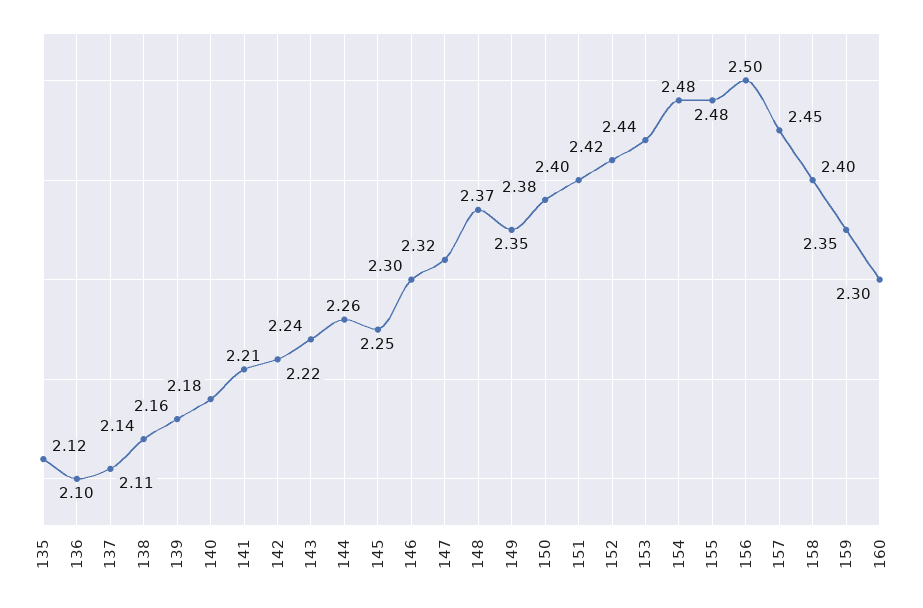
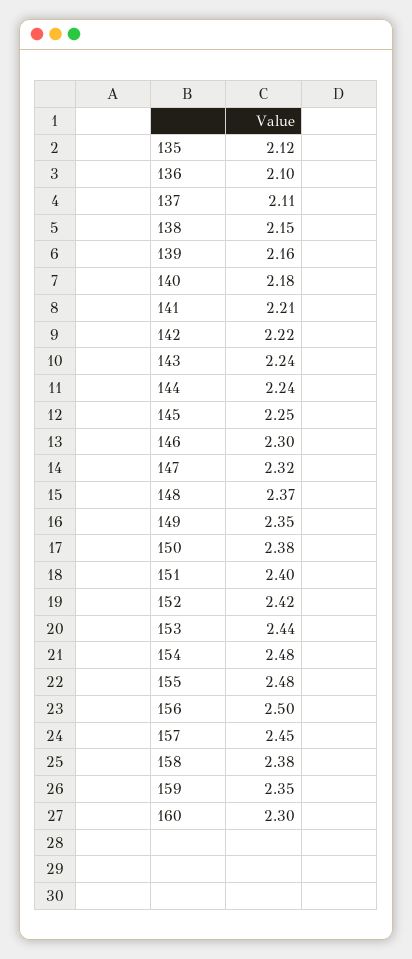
138: 2.14 -> 2.15
144: 2.26 -> 2.24
158: 2.4 -> 2.38

